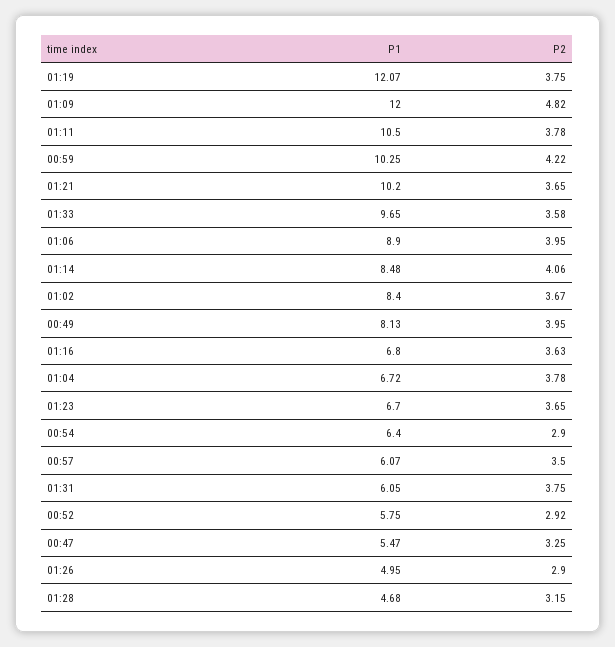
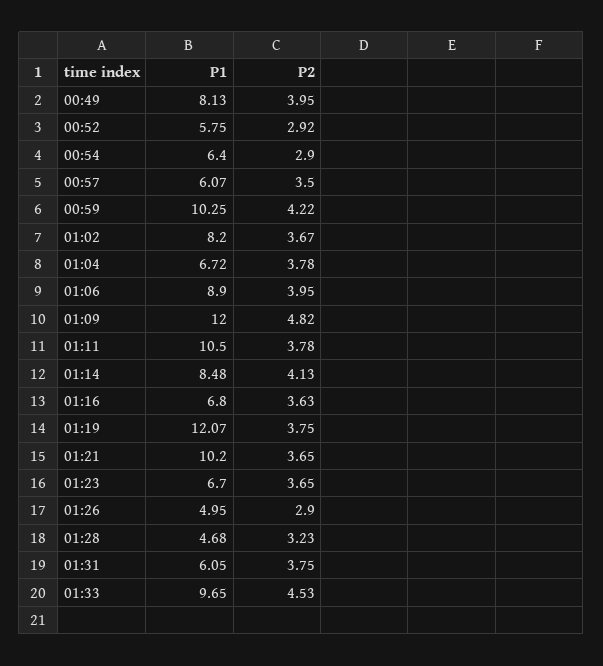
P2, 01:33: 3.58 -> 4.53
P2, 01:14: 4.06 -> 4.13
P1, 01:02: 8.4 -> 8.2
P1, 00:47: 5.47 -> none
P2, 00:47: 3.25 -> none
P2, 01:28: 3.15 -> 3.23

